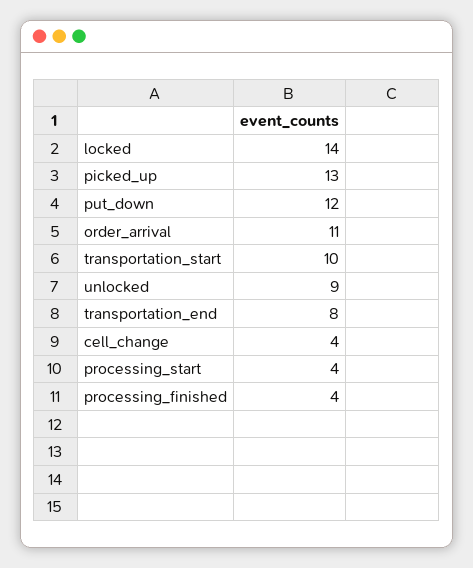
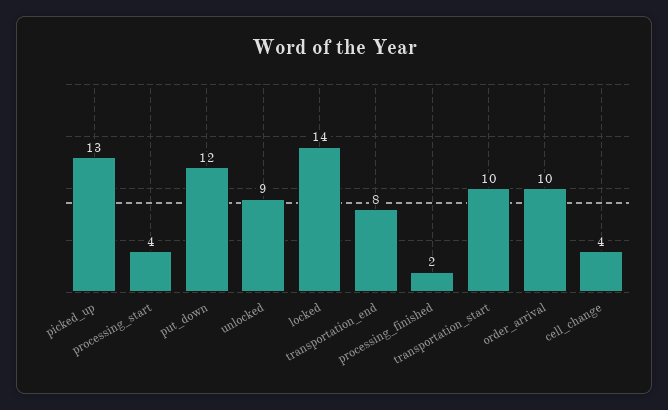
order_arrival: 11 -> 10
processing_finished: 4 -> 2

